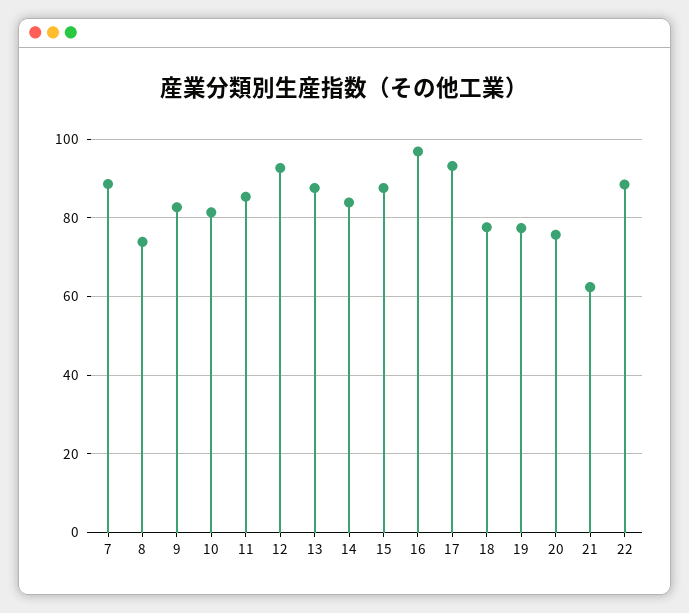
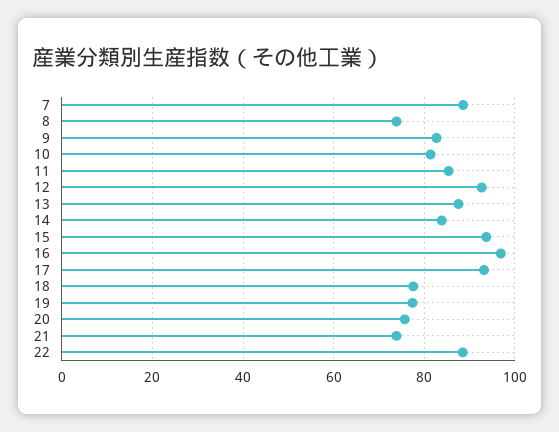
15: 88 -> 94
21: 62 -> 74

